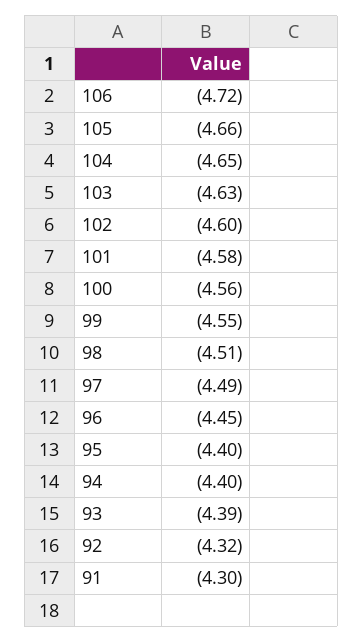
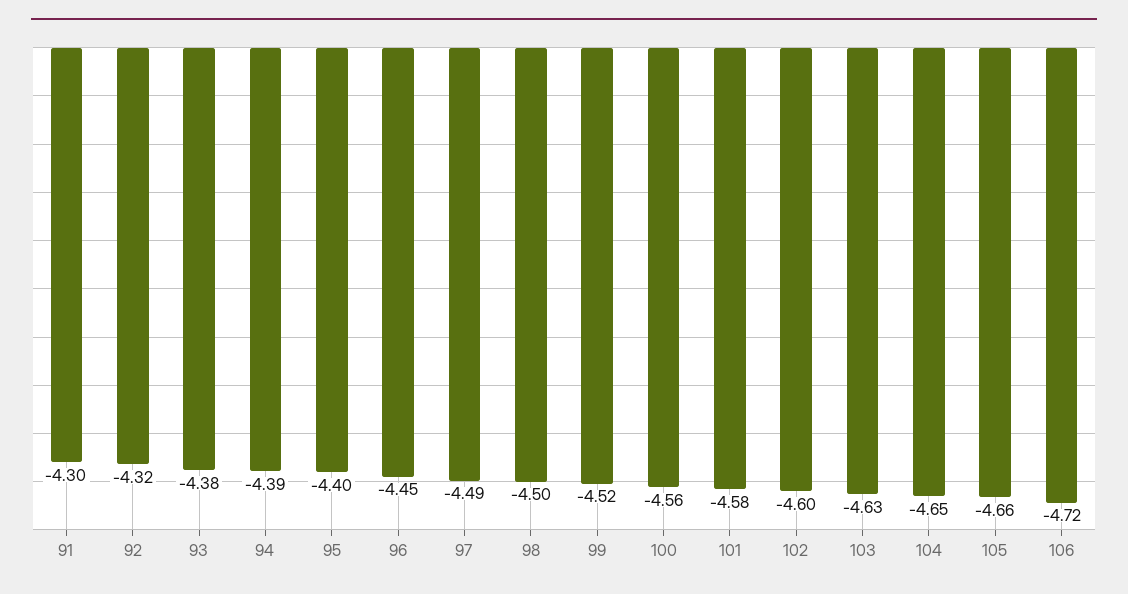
99: -4.55 -> -4.52
98: -4.51 -> -4.5
94: -4.4 -> -4.39
93: -4.39 -> -4.38

